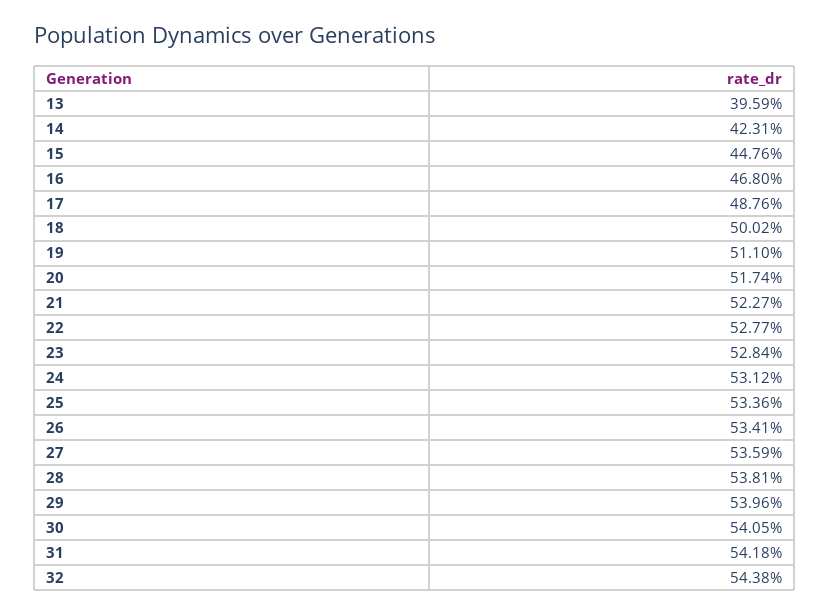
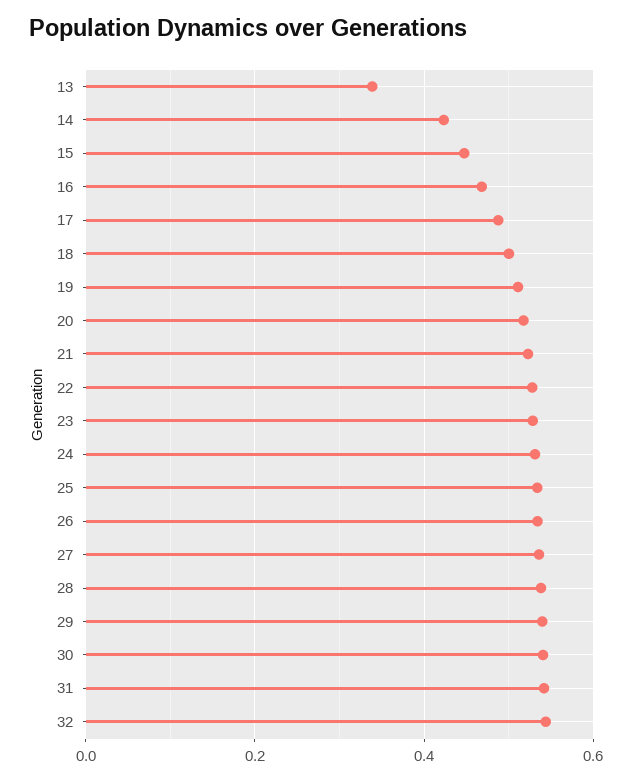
13: 0.3959 -> 0.34

